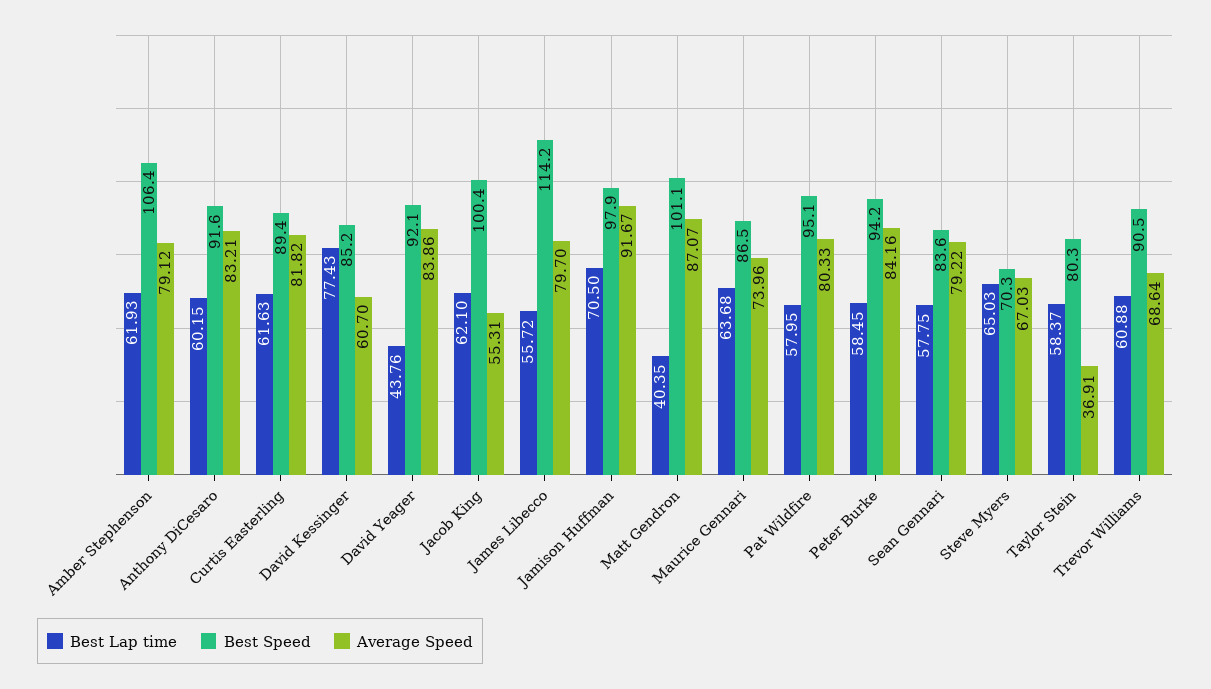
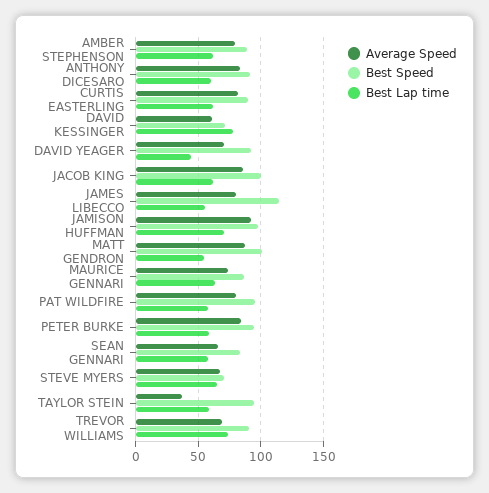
Best Speed, Amber Stephenson: 106.4 -> 90
Best Speed, David Kessinger: 85.2 -> 70
Average Speed, David Yeager: 83.86 -> 70
Average Speed, Jacob King: 55.31 -> 85
Best Lap time, Matt Gendron: 40.35 -> 55
Average Speed, Sean Gennari: 79.22 -> 65
Best Speed, Taylor Stein: 80.3 -> 95
Best Lap time, Trevor Williams: 60.88 -> 75

